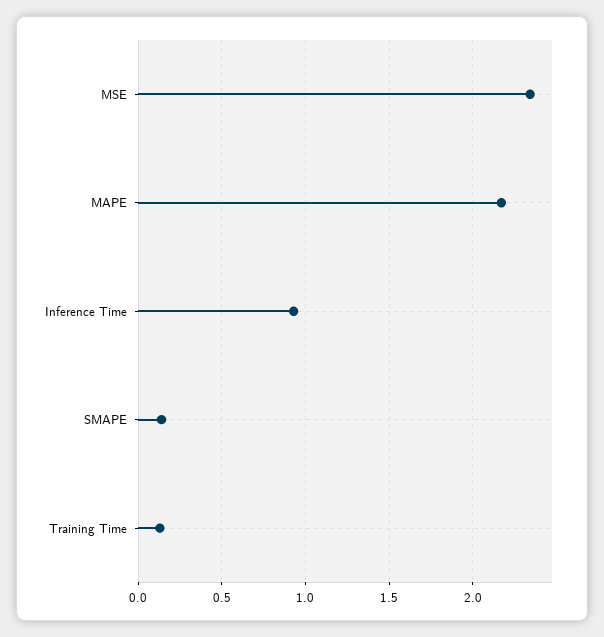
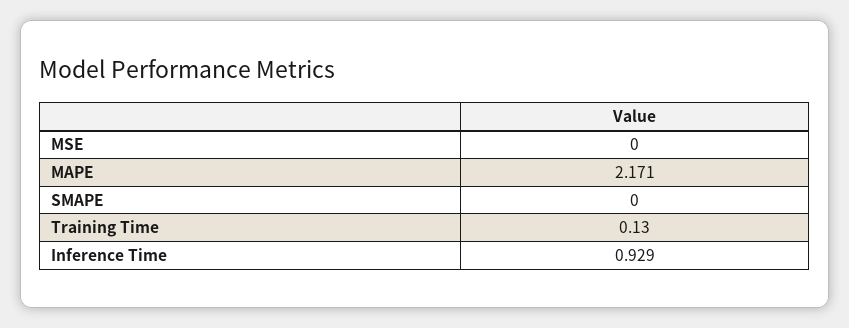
MSE: 2.35 -> 0
SMAPE: 0.15 -> 0

